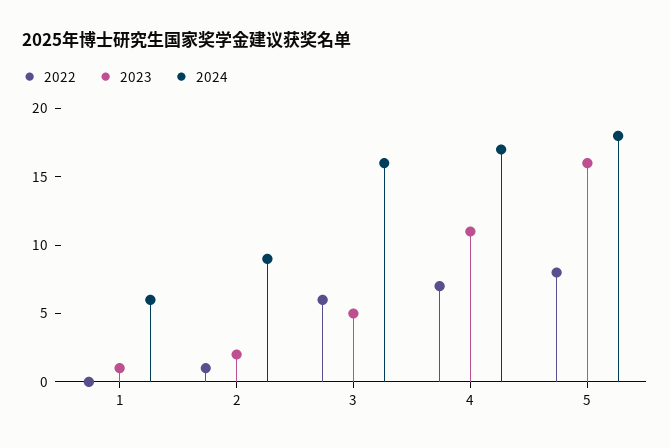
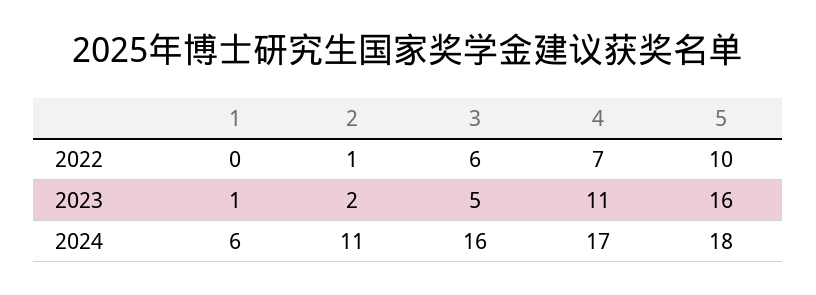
2024, 2: 9 -> 11
2022, 5: 8 -> 10

